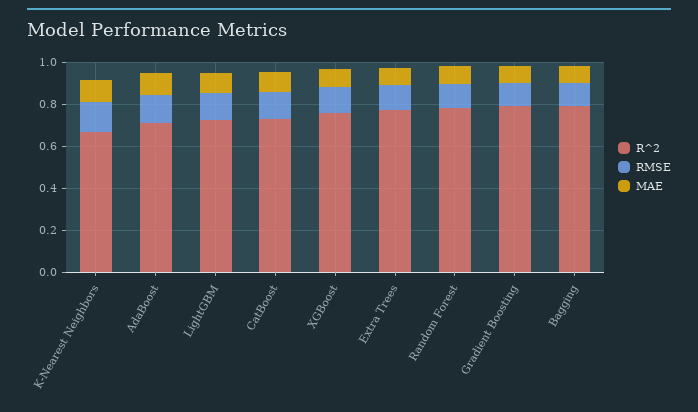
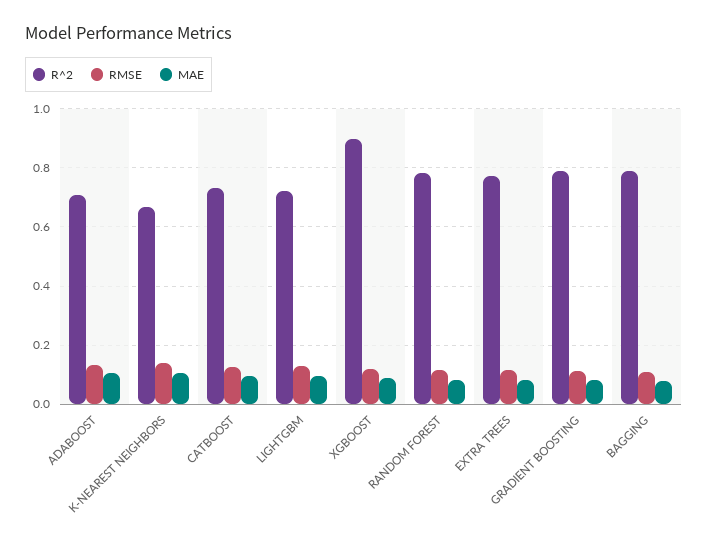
R^2, XGBoost: 0.75 -> 0.9

